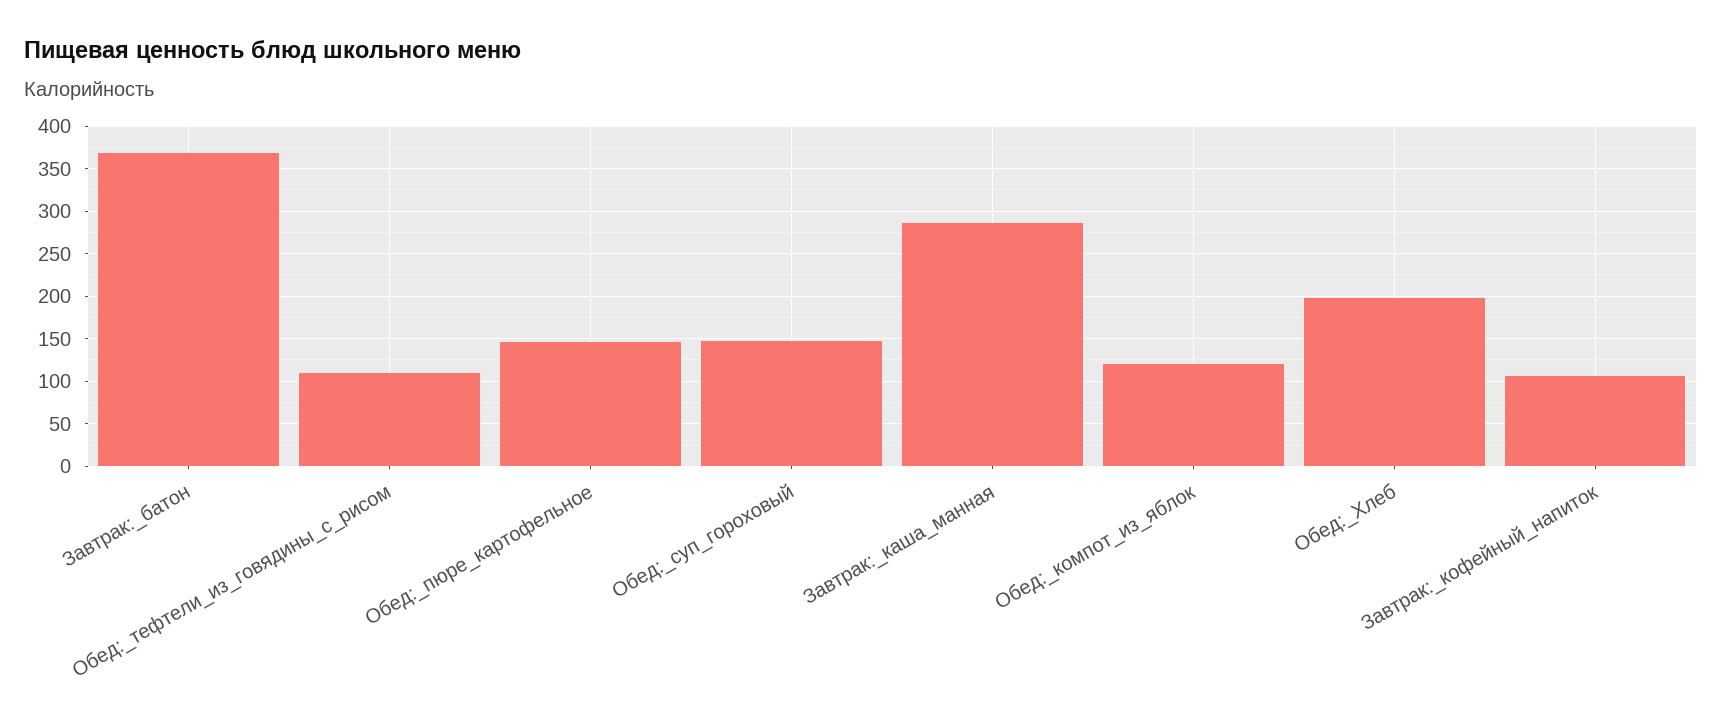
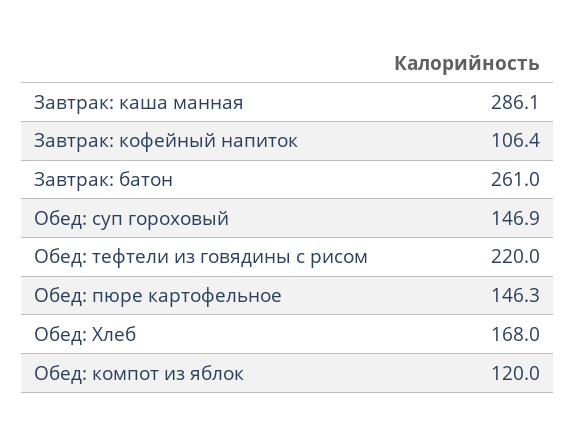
Завтрак:_батон: 370 -> 261
Обед:_тефтели_из_говядины_с_рисом: 110 -> 220
Обед:_Хлеб: 200 -> 168

